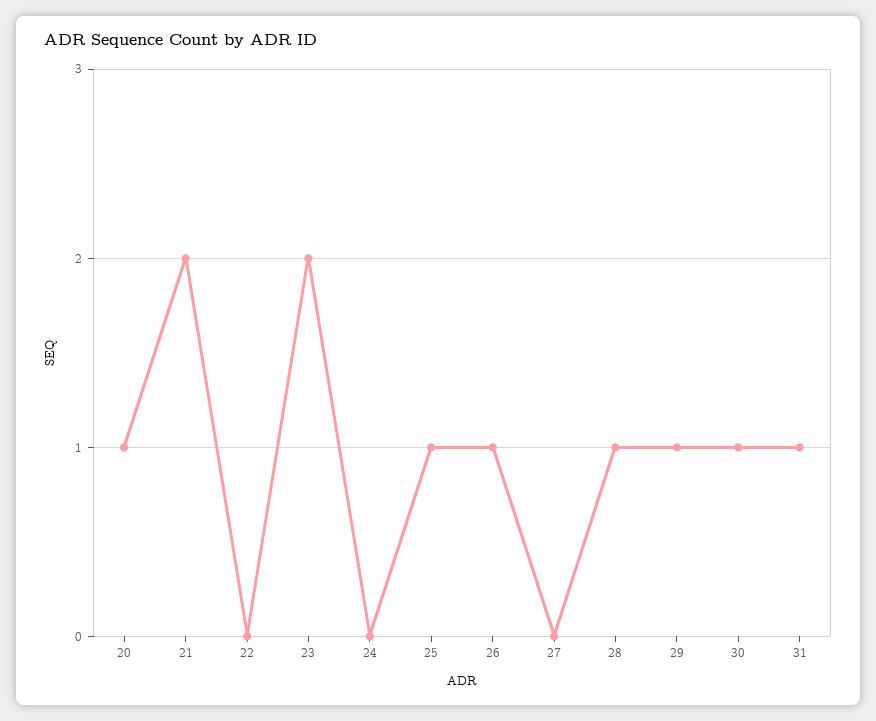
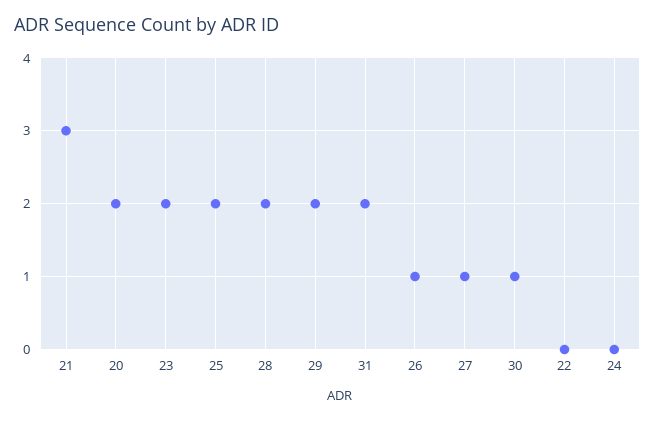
20: 1 -> 2
21: 2 -> 3
25: 1 -> 2
27: 0 -> 1
28: 1 -> 2
29: 1 -> 2
31: 1 -> 2

